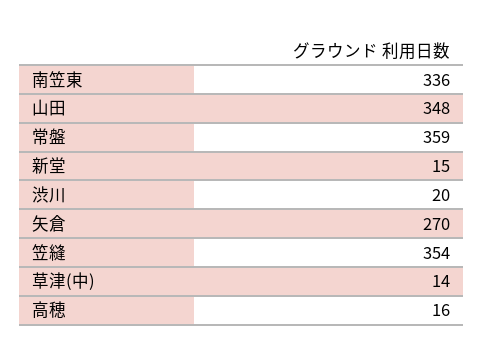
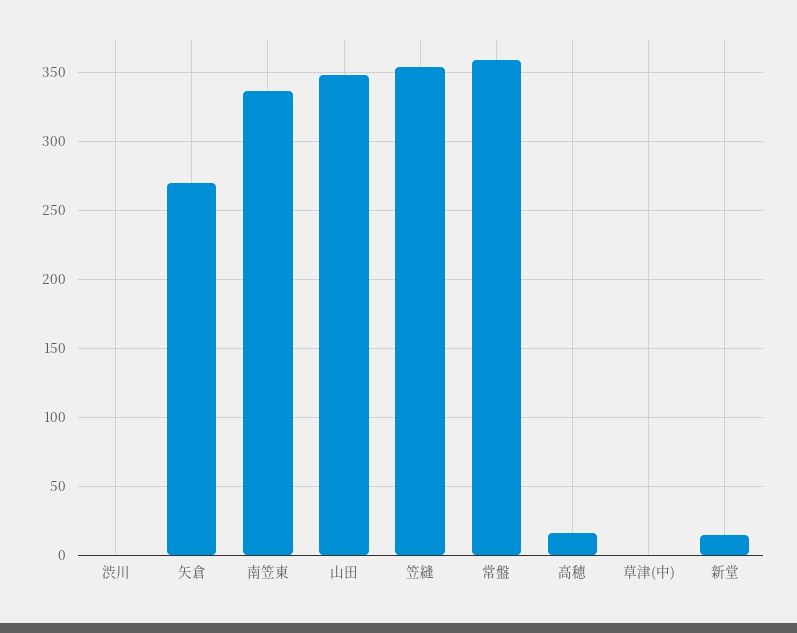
渋川: 20 -> 0
草津(中): 14 -> 0

